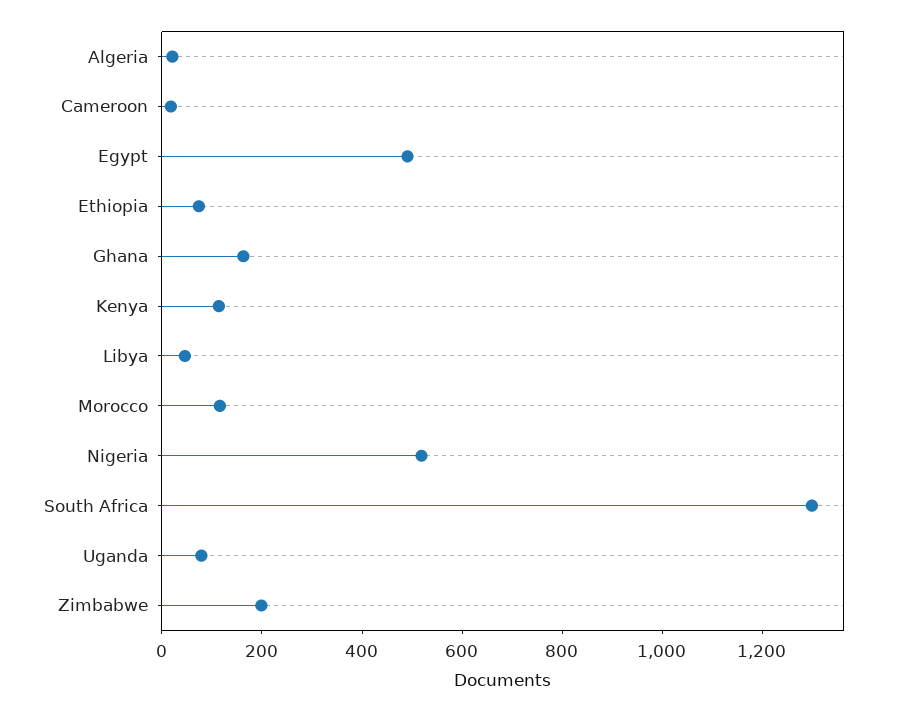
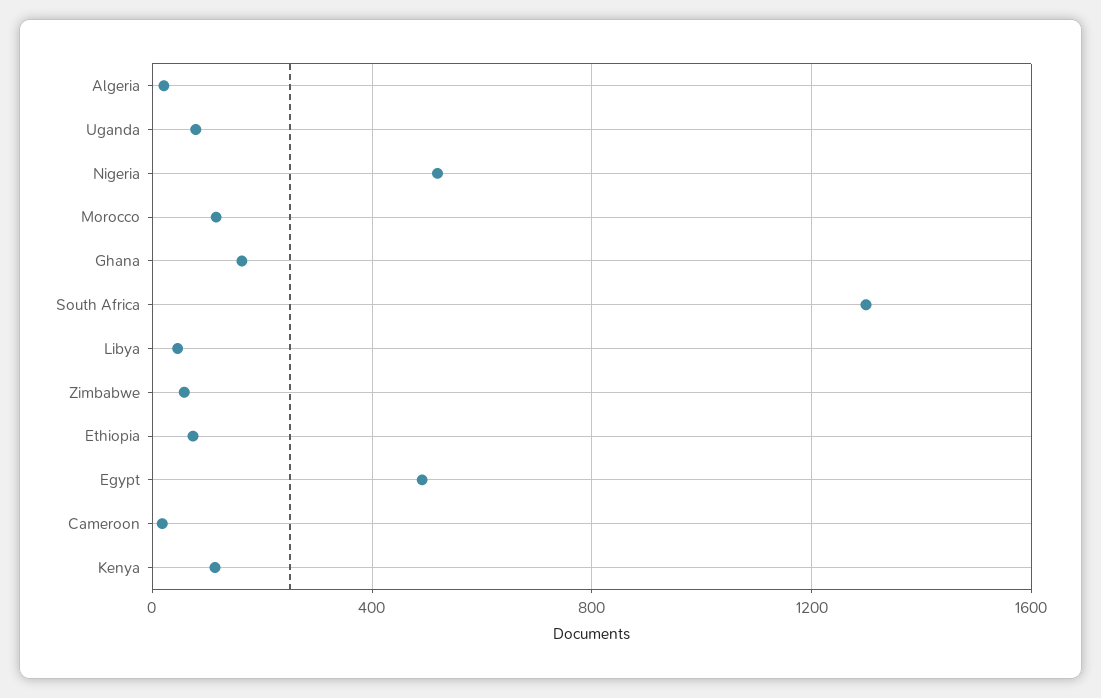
Zimbabwe: 200 -> 50

